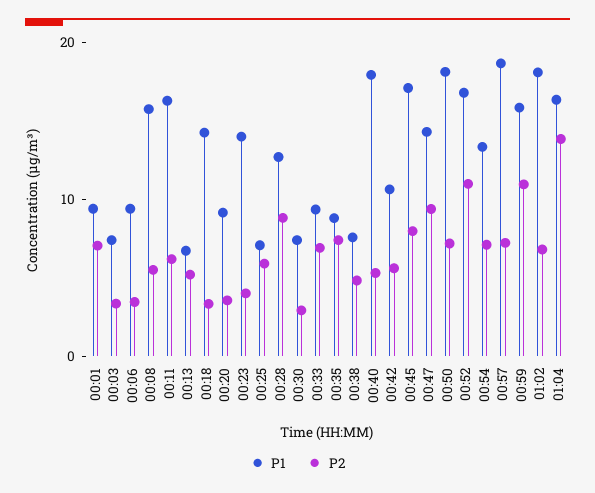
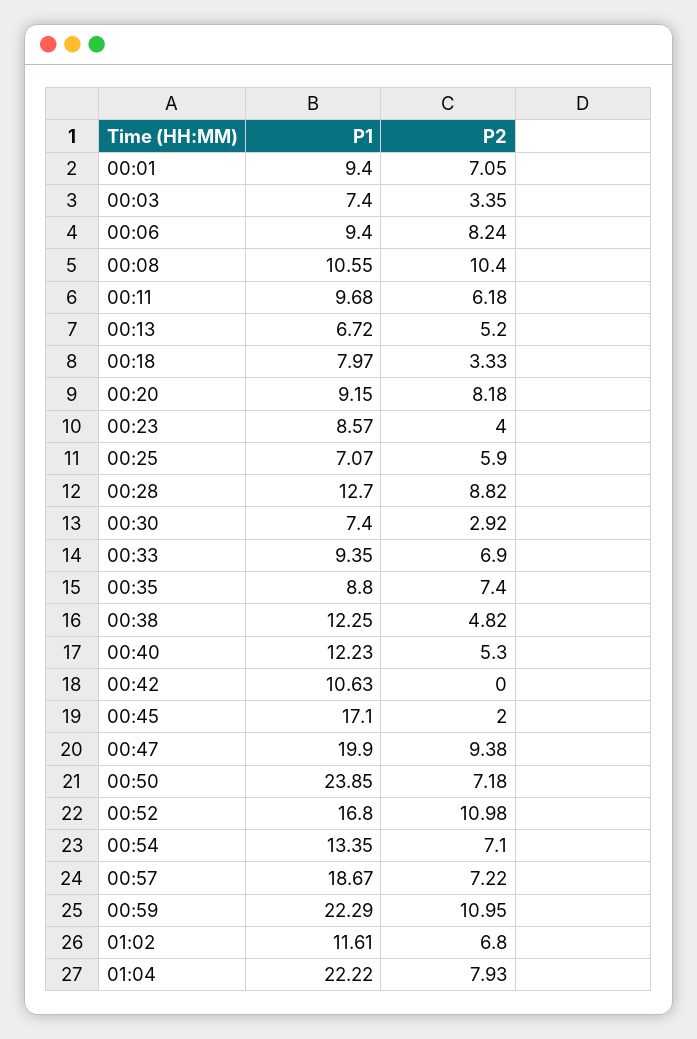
P2, 00:06: 4 -> 8.24
P1, 00:08: 16 -> 10.55
P2, 00:08: 6 -> 10.4
P1, 00:11: 16 -> 9.68
P1, 00:18: 14 -> 7.97
P2, 00:20: 4 -> 8.18
P1, 00:23: 14 -> 8.57
P1, 00:38: 8 -> 12.25
P1, 00:40: 18 -> 12.23
P2, 00:42: 6 -> 0
P2, 00:45: 8 -> 2
P1, 00:47: 14 -> 19.9
P1, 00:50: 18 -> 23.85
P1, 00:59: 16 -> 22.29
P1, 01:02: 18 -> 11.61
P1, 01:04: 16 -> 22.22
P2, 01:04: 14 -> 7.93

